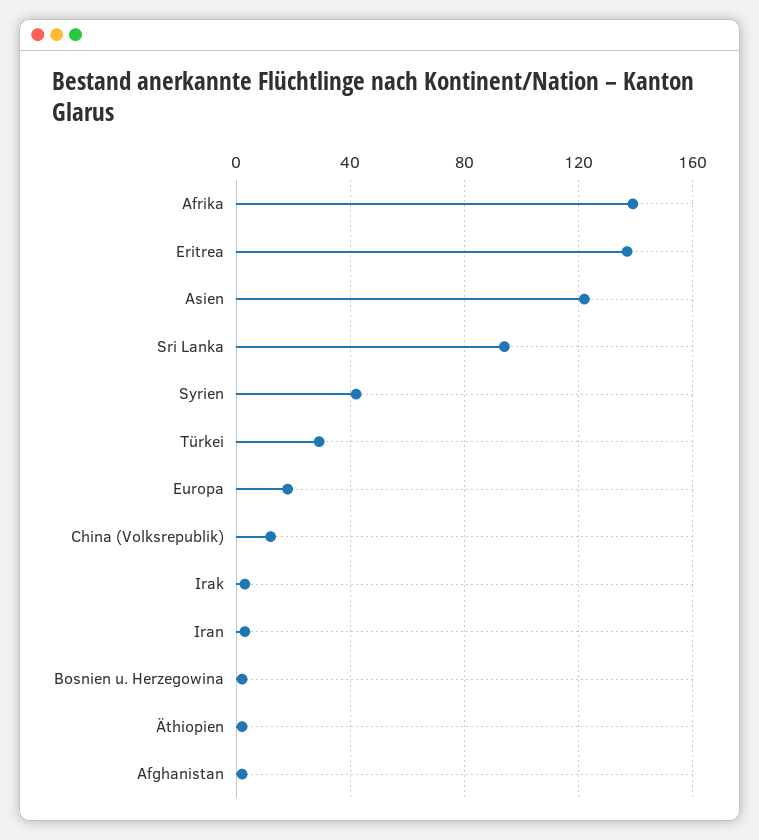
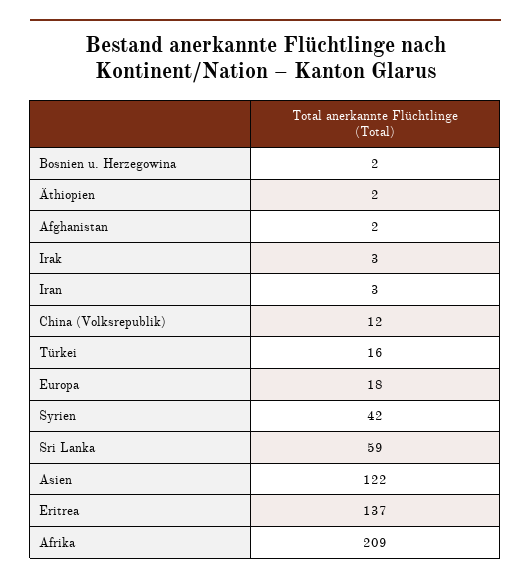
Afrika: 140 -> 209
Sri Lanka: 95 -> 59
Türkei: 30 -> 16

